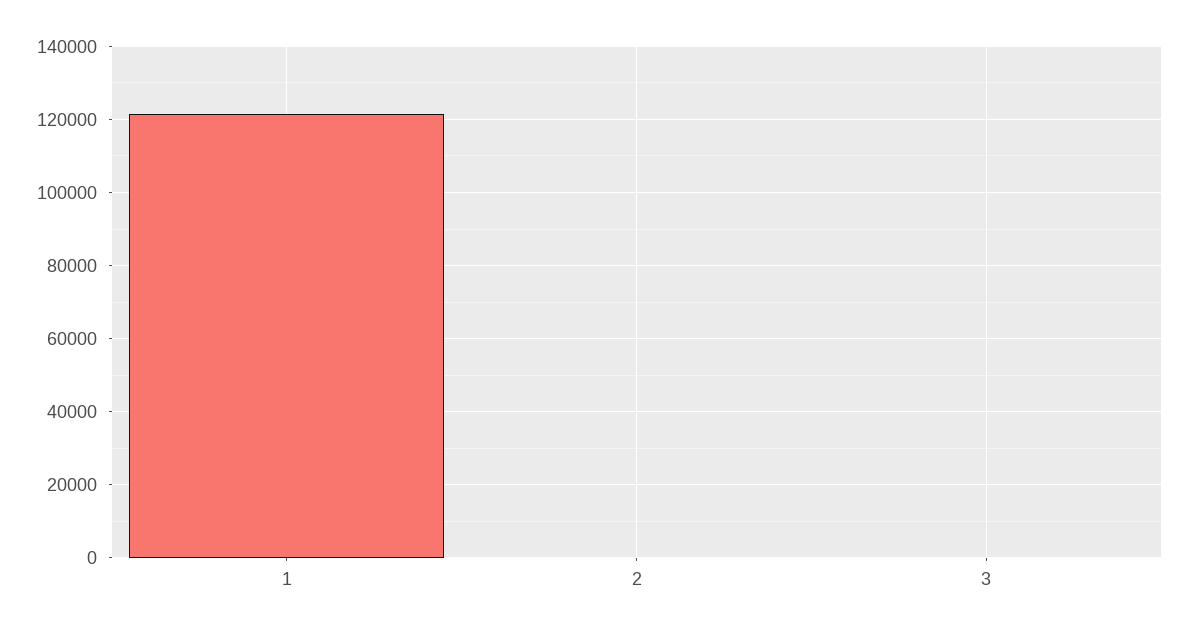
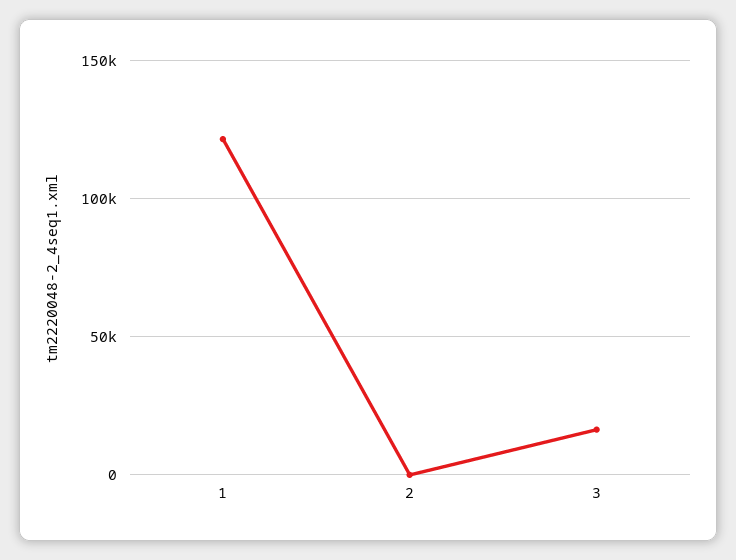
3: 0 -> 15000

